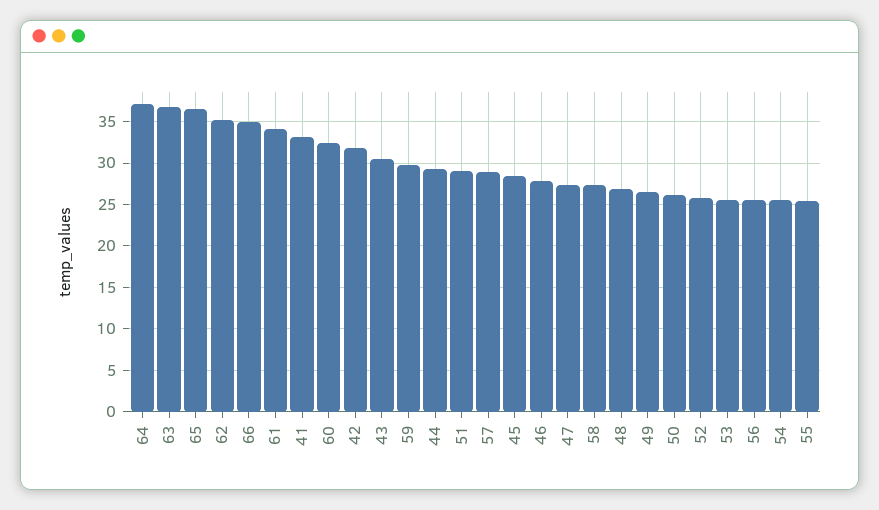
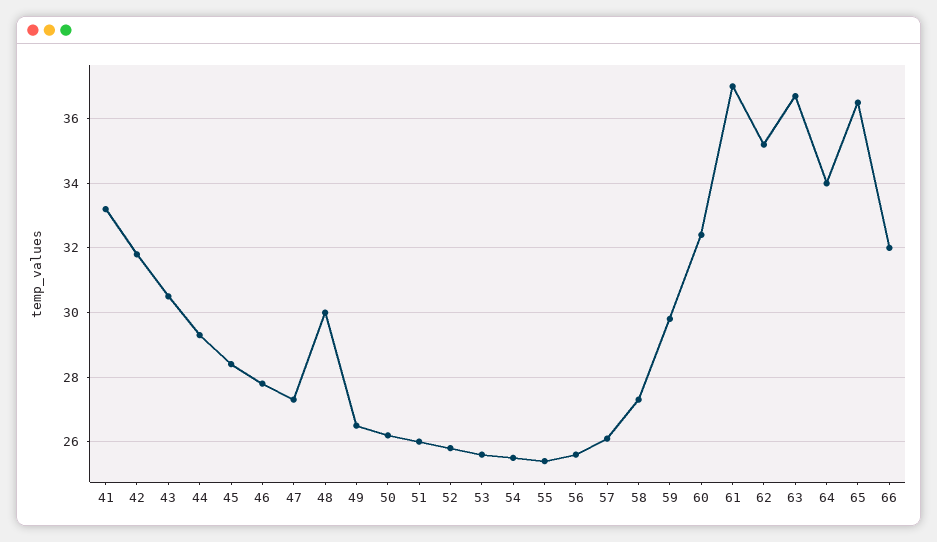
64: 37 -> 34
66: 35 -> 32
61: 34 -> 37
51: 29 -> 26
57: 29 -> 26
48: 27 -> 30

